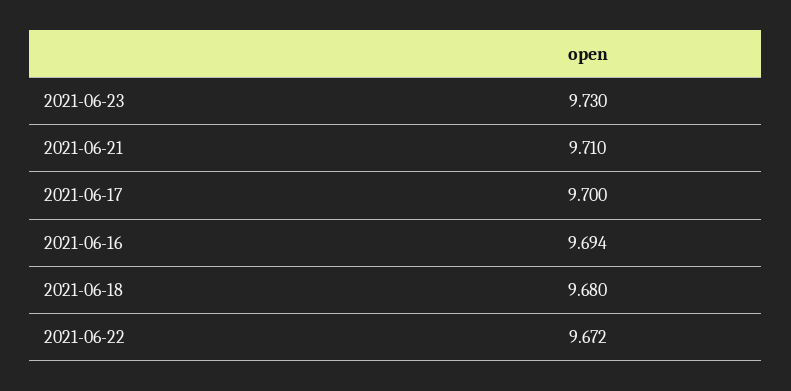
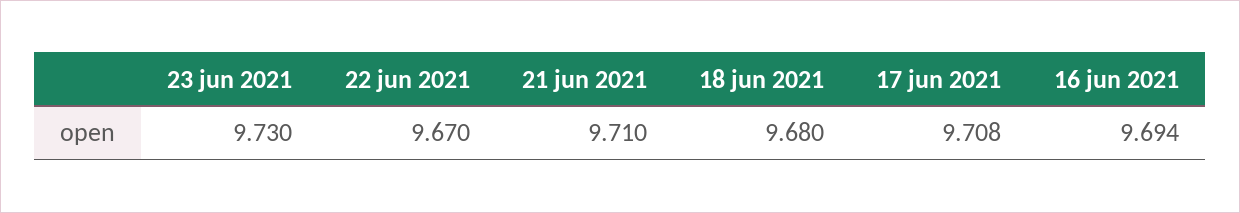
2021-06-17: 9.7 -> 9.708
2021-06-22: 9.672 -> 9.67

